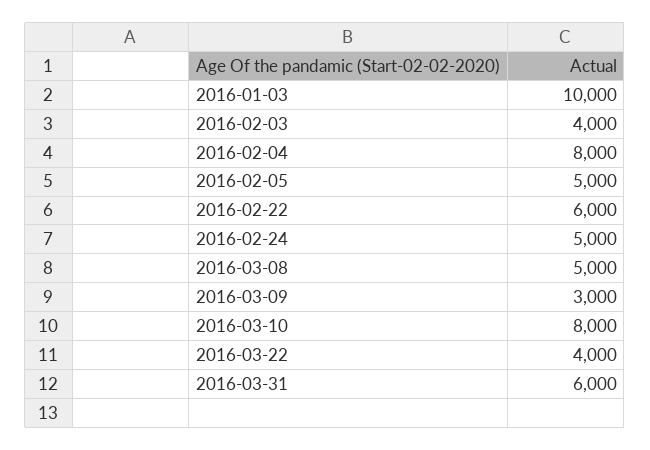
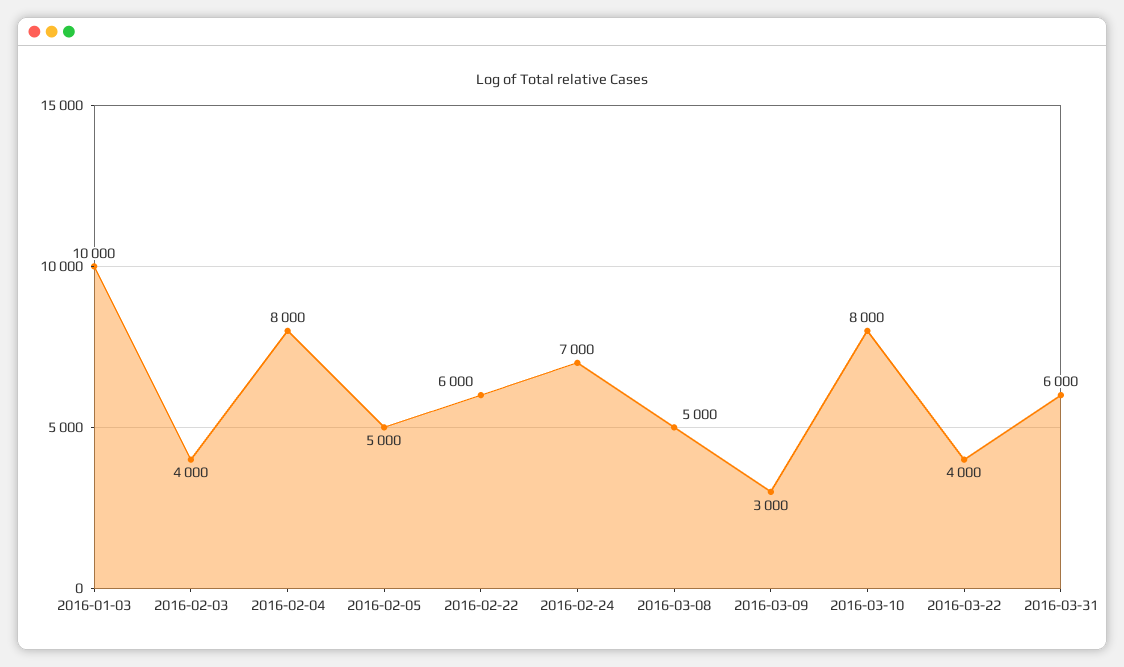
2016-02-24: 5000 -> 7000

